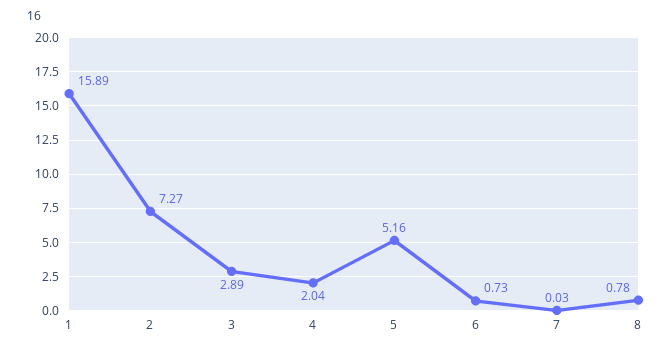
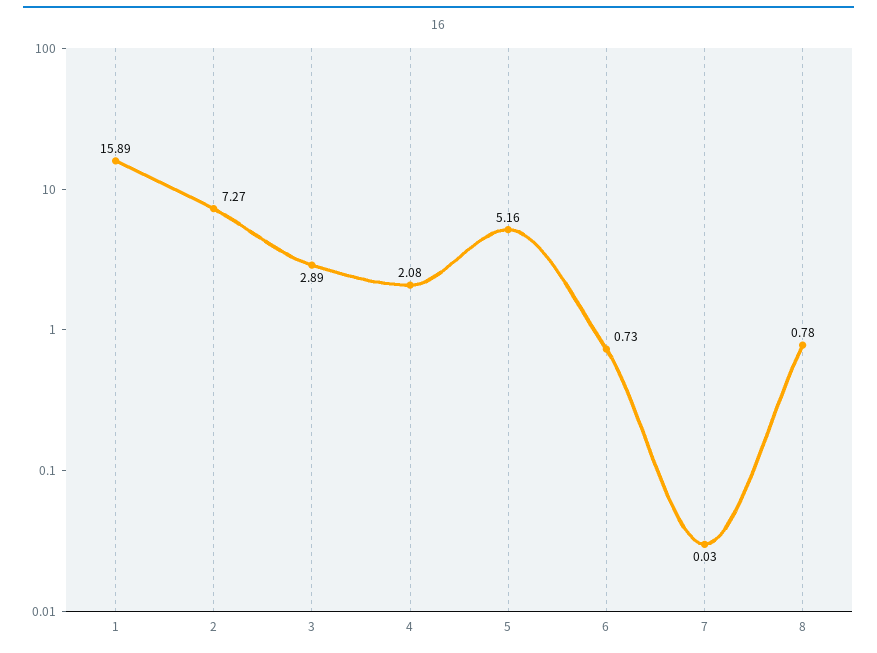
4: 2.04 -> 2.08

